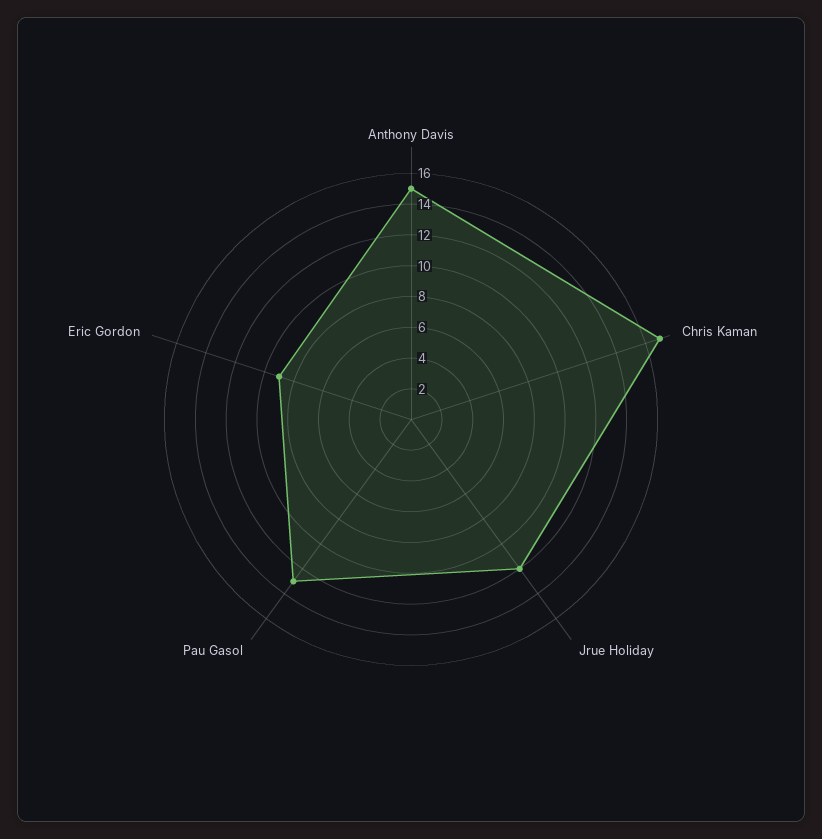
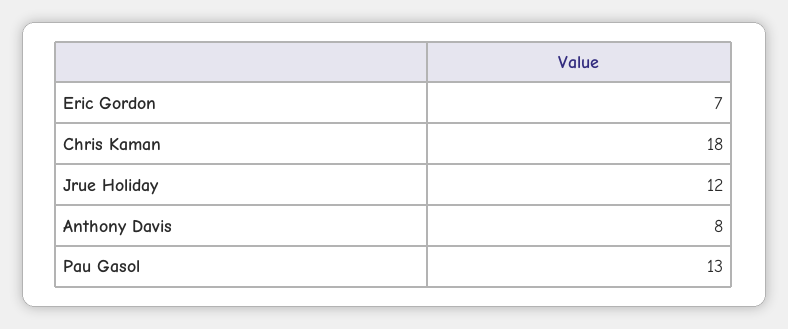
Anthony Davis: 15 -> 8
Chris Kaman: 17 -> 18
Eric Gordon: 9 -> 7

